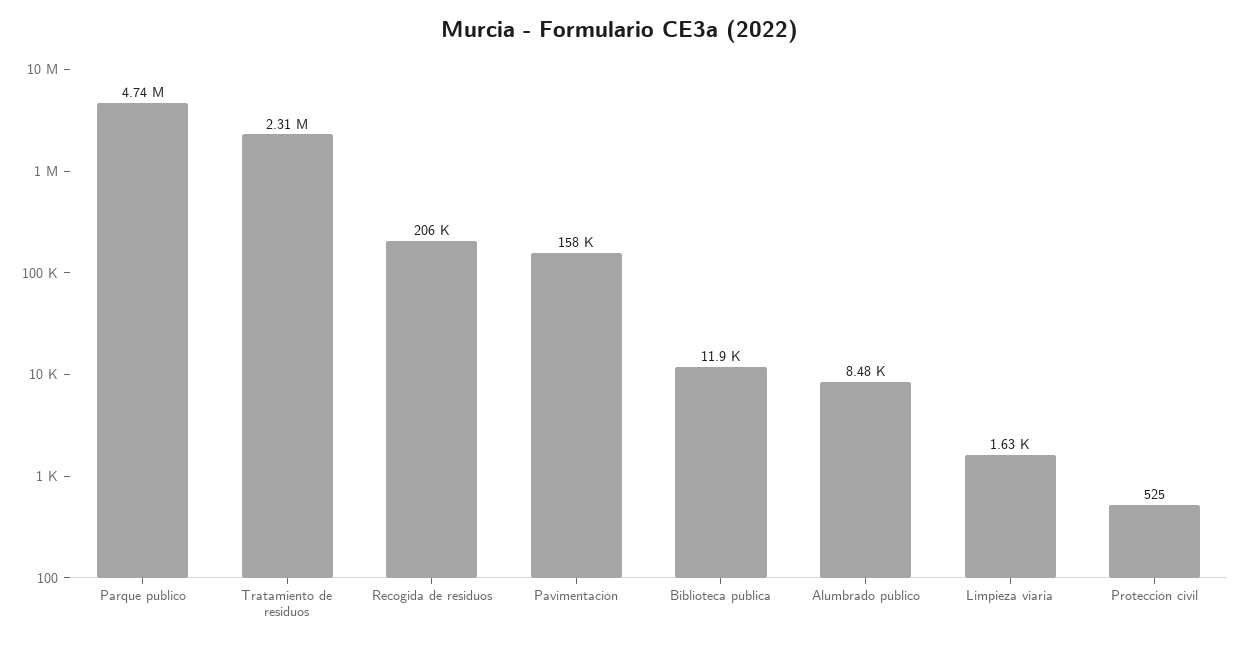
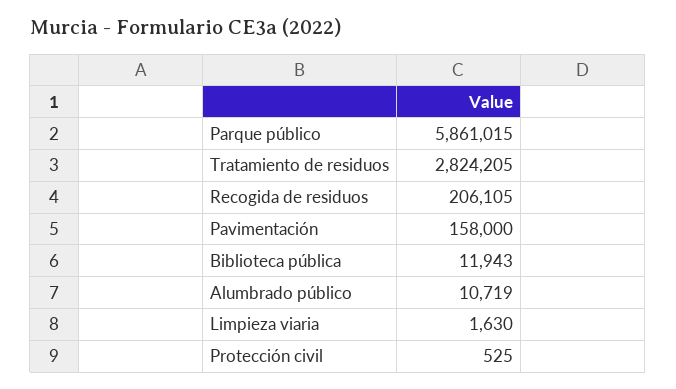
Parque público: 4740000 -> 5861015
Tratamiento de residuos: 2310000 -> 2824205
Alumbrado público: 8480 -> 10719

